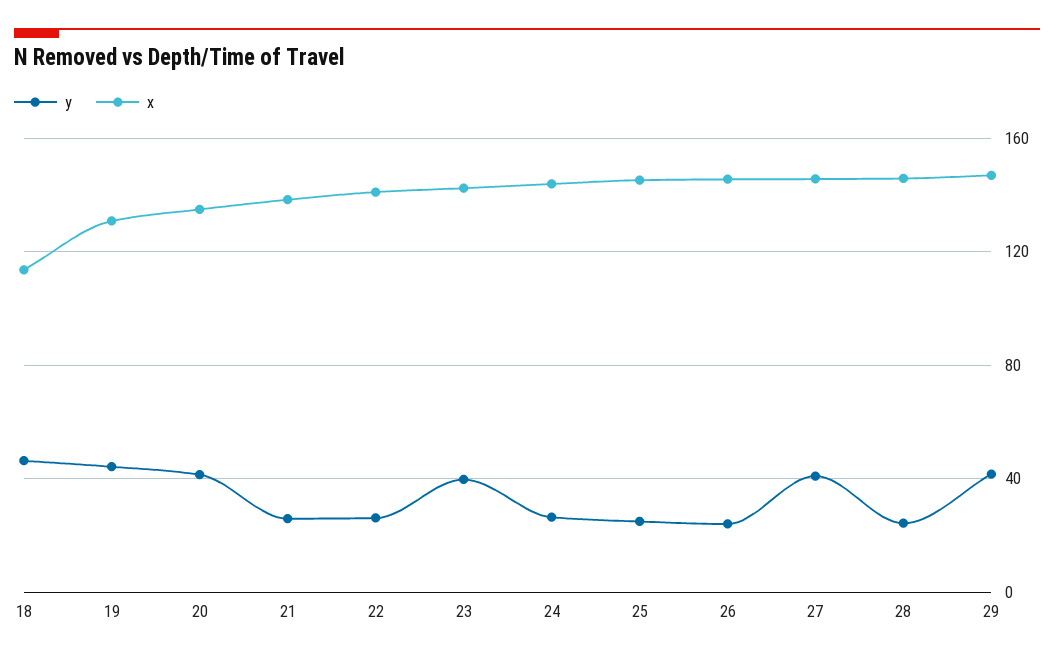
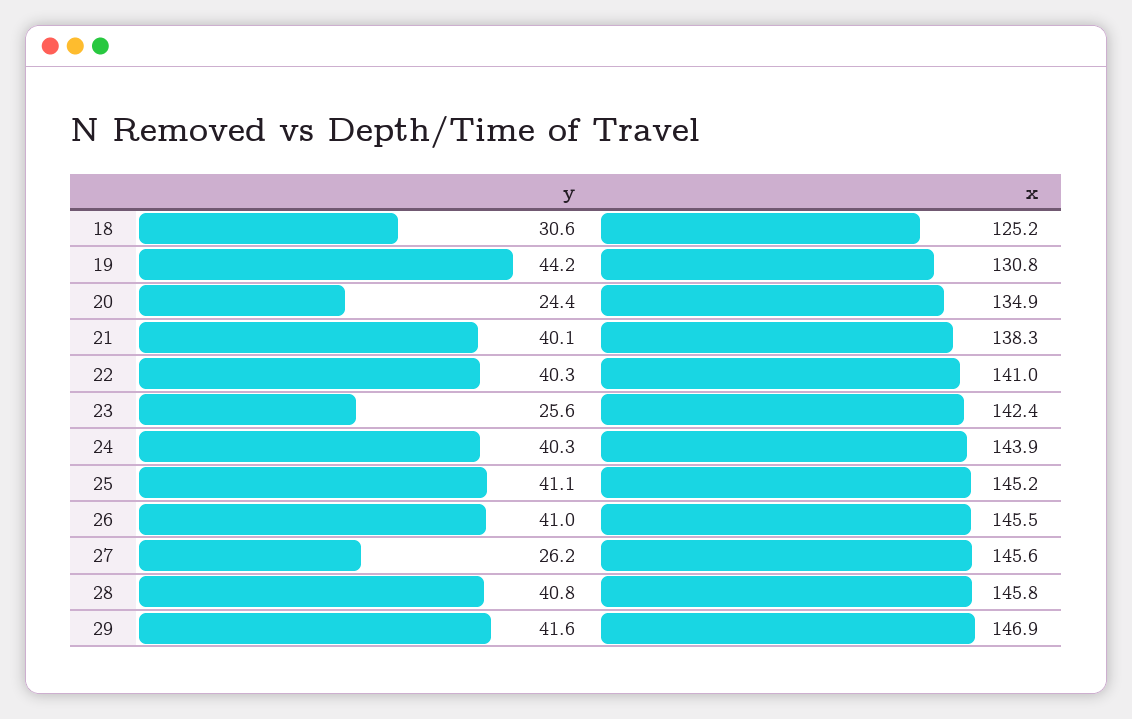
y, 18: 45 -> 30.6
x, 18: 115 -> 125.2
y, 20: 40 -> 24.4
y, 21: 25 -> 40.1
y, 22: 25 -> 40.3
y, 23: 40 -> 25.6
y, 24: 25 -> 40.3
y, 25: 25 -> 41.1
y, 26: 25 -> 41
y, 27: 40 -> 26.2
y, 28: 25 -> 40.8

